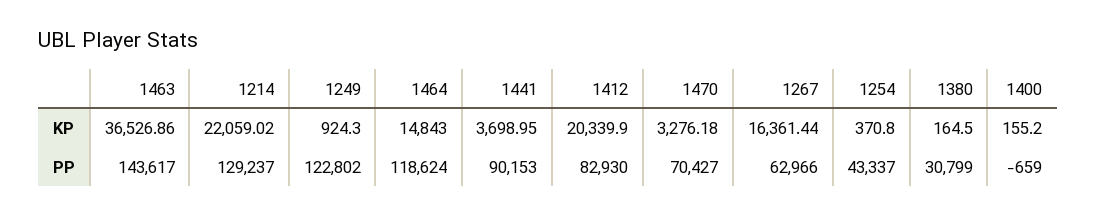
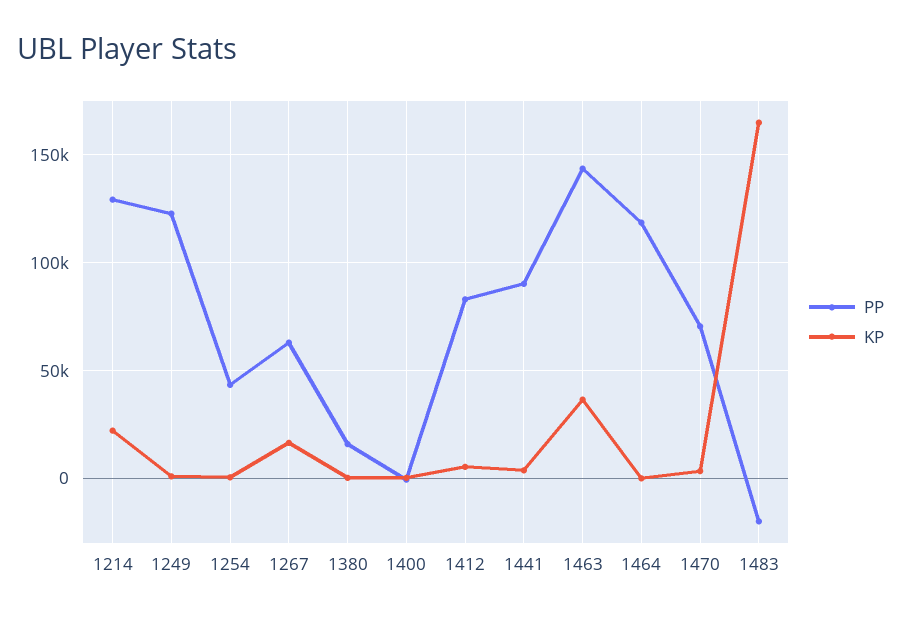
KP, 1464: 14843 -> 0
KP, 1412: 20339.9 -> 5000
PP, 1380: 30799 -> 15000
PP, 1483: none -> -20000
KP, 1483: none -> 165000

